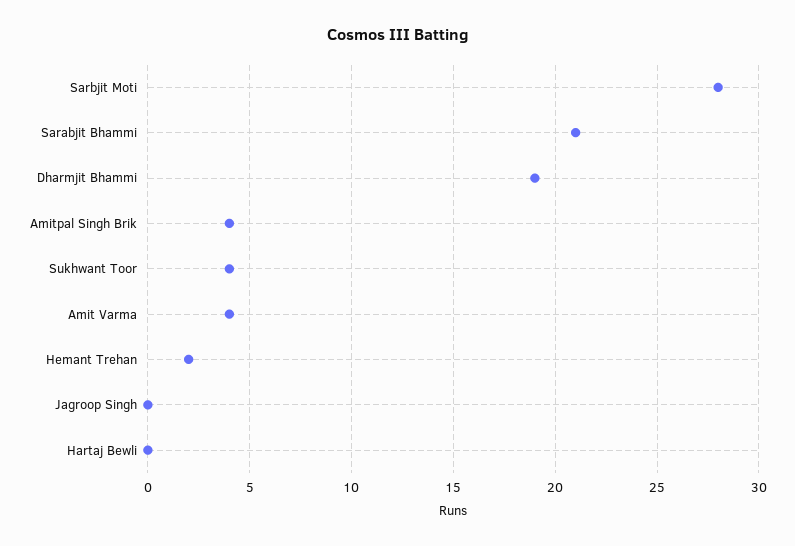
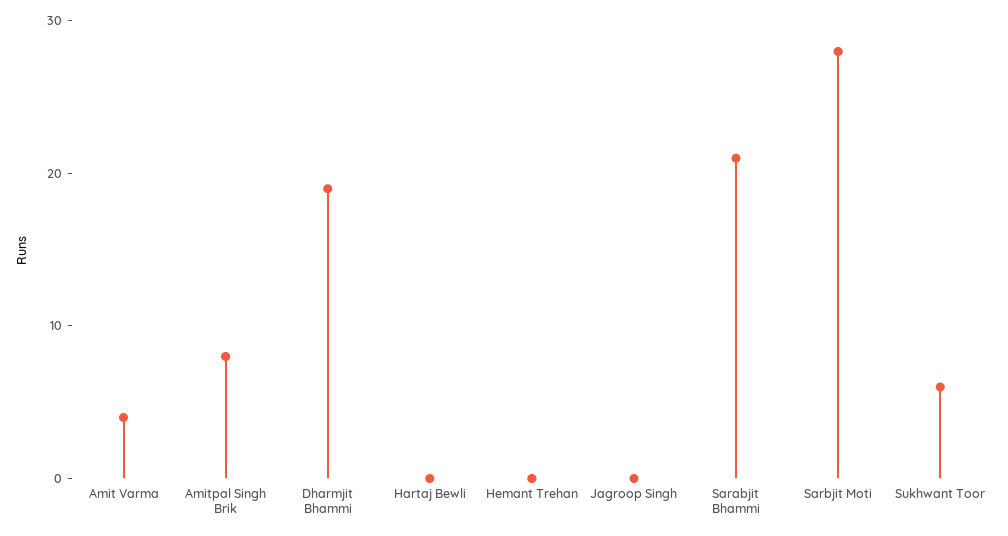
Amitpal Singh Brik: 4 -> 8
Sukhwant Toor: 4 -> 6
Hemant Trehan: 2 -> 0

